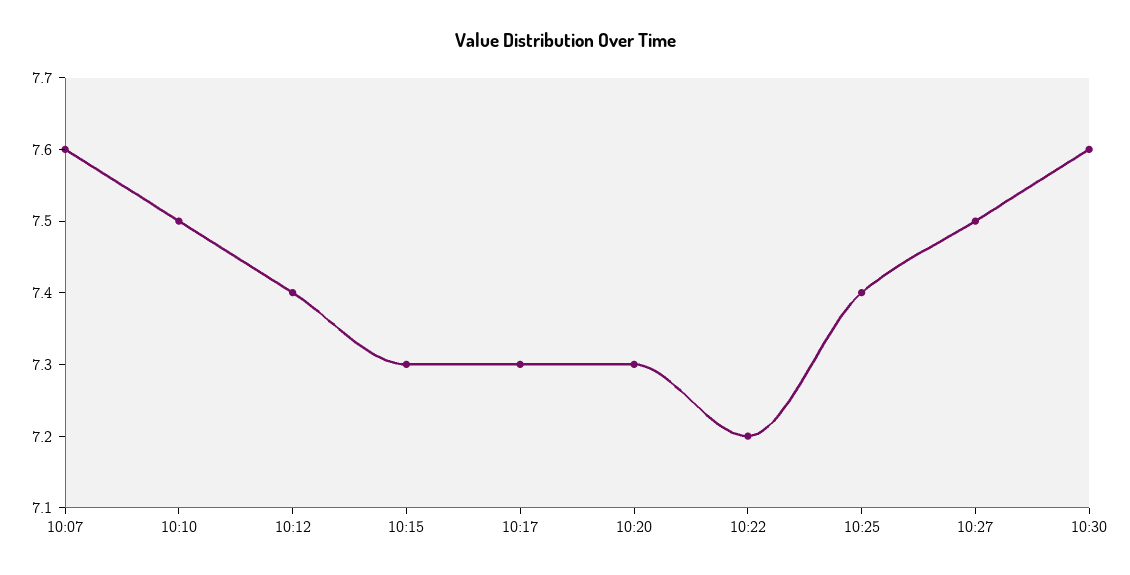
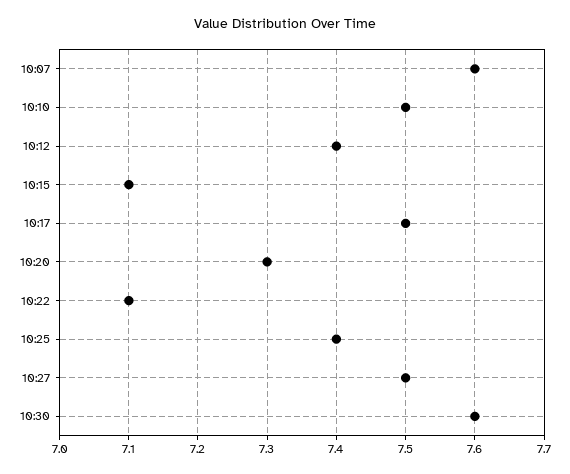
10:15: 7.3 -> 7.1
10:17: 7.3 -> 7.5
10:22: 7.2 -> 7.1

